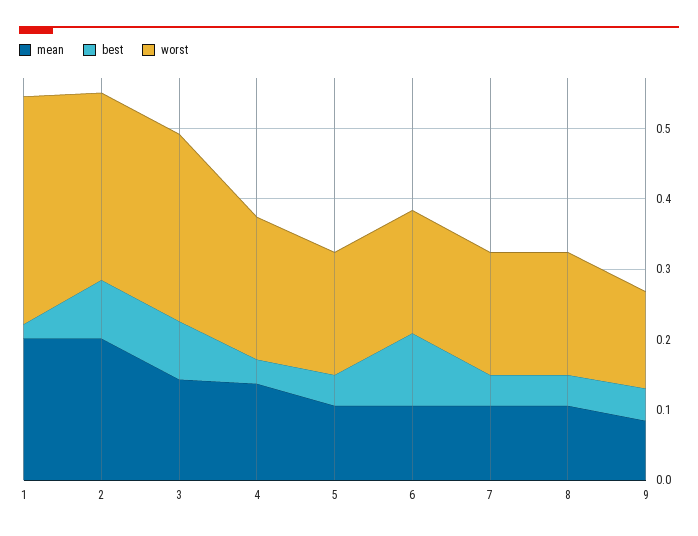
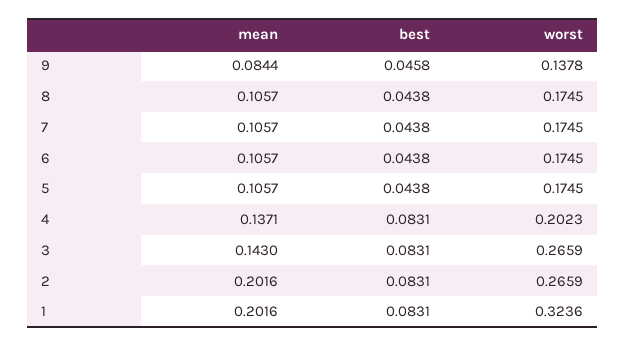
best, 1: 0.02 -> 0.0831
best, 4: 0.04 -> 0.0831
best, 6: 0.1 -> 0.0438

